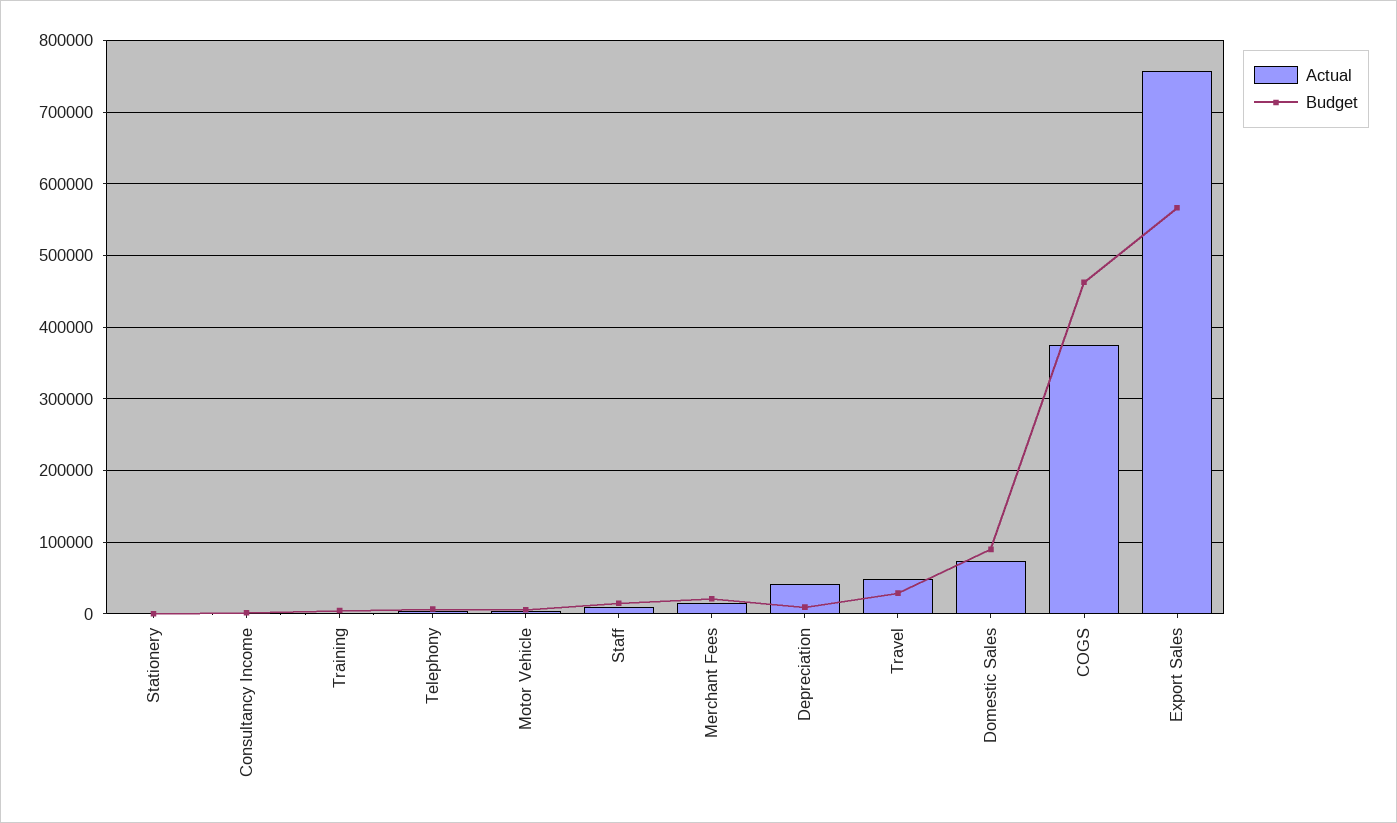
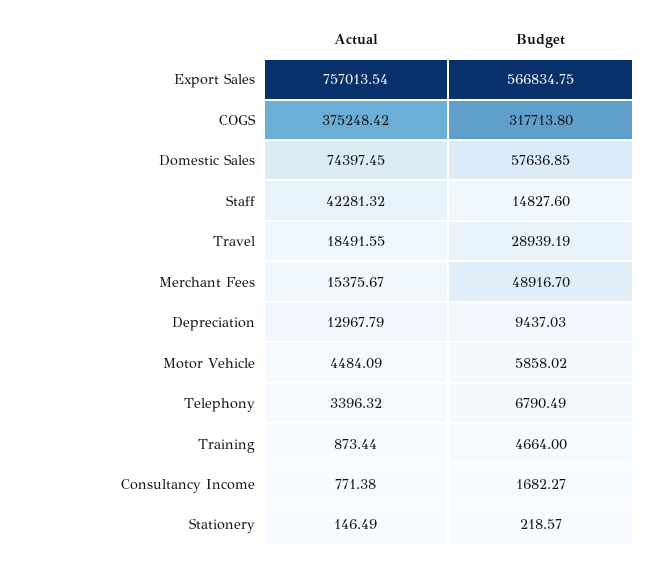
Actual, Staff: 10000 -> 42281.32
Budget, Merchant Fees: 20000 -> 48916.7
Actual, Depreciation: 40000 -> 12967.79
Actual, Travel: 50000 -> 18491.55
Budget, Domestic Sales: 90000 -> 57636.85
Budget, COGS: 460000 -> 317713.8

